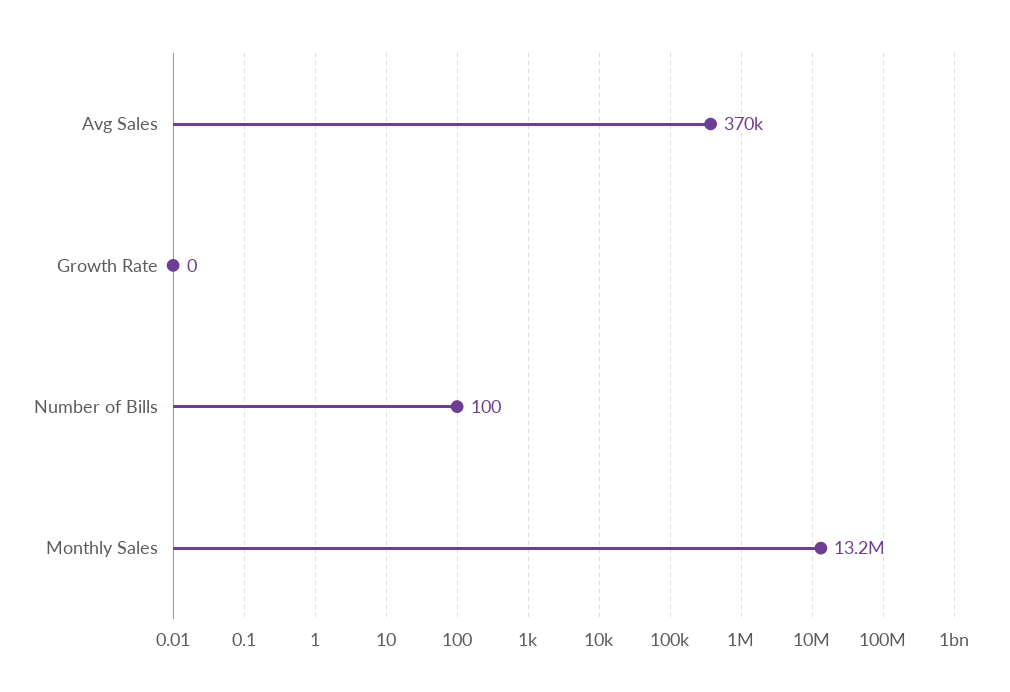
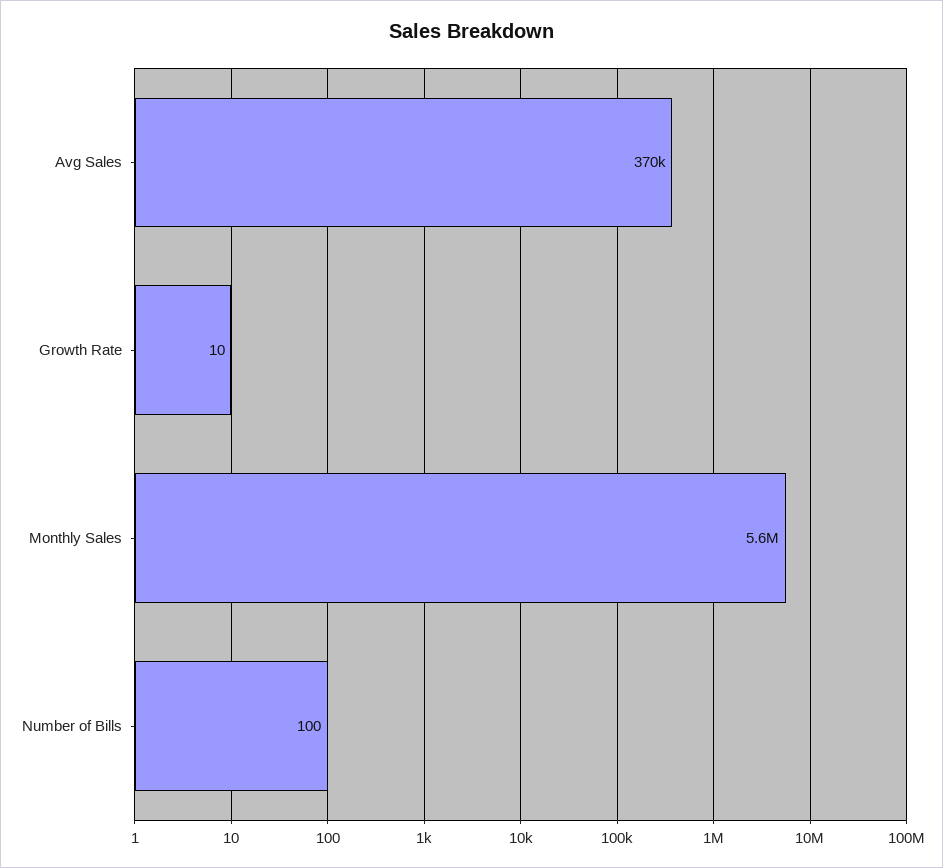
Growth Rate: 0 -> 10
Monthly Sales: 13200000 -> 5600000

